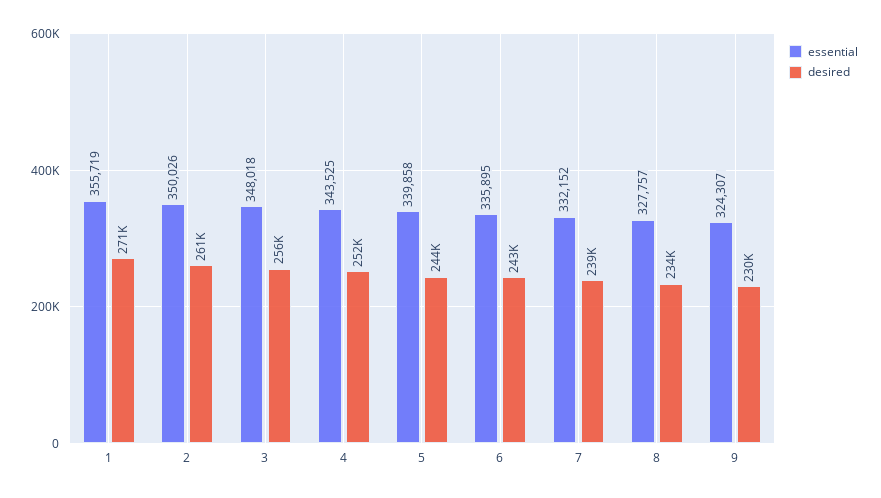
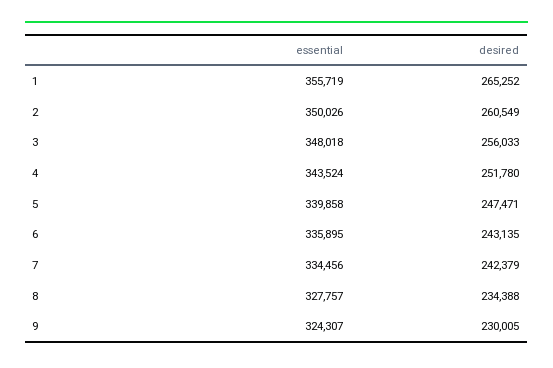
desired, 1: 271000 -> 265252
essential, 4: 343525 -> 343524
desired, 5: 244000 -> 247471
essential, 7: 332152 -> 334456
desired, 7: 239000 -> 242379

